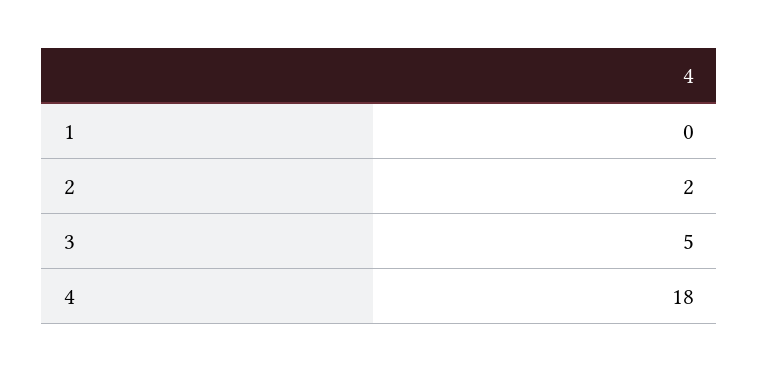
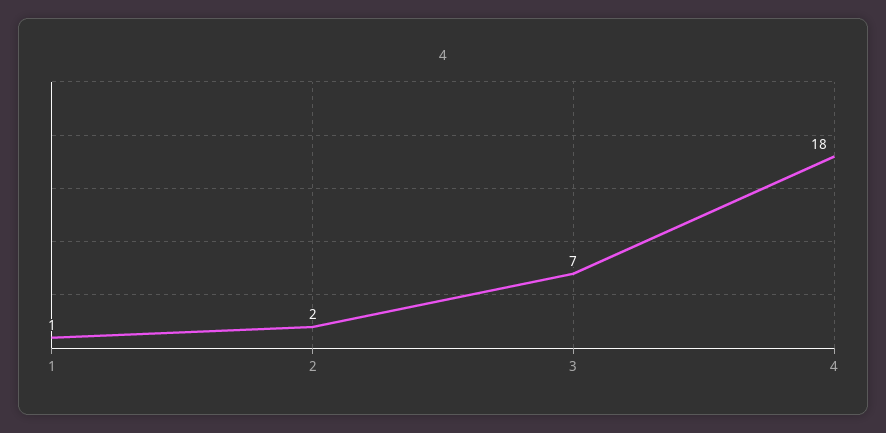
1: 0 -> 1
3: 5 -> 7

